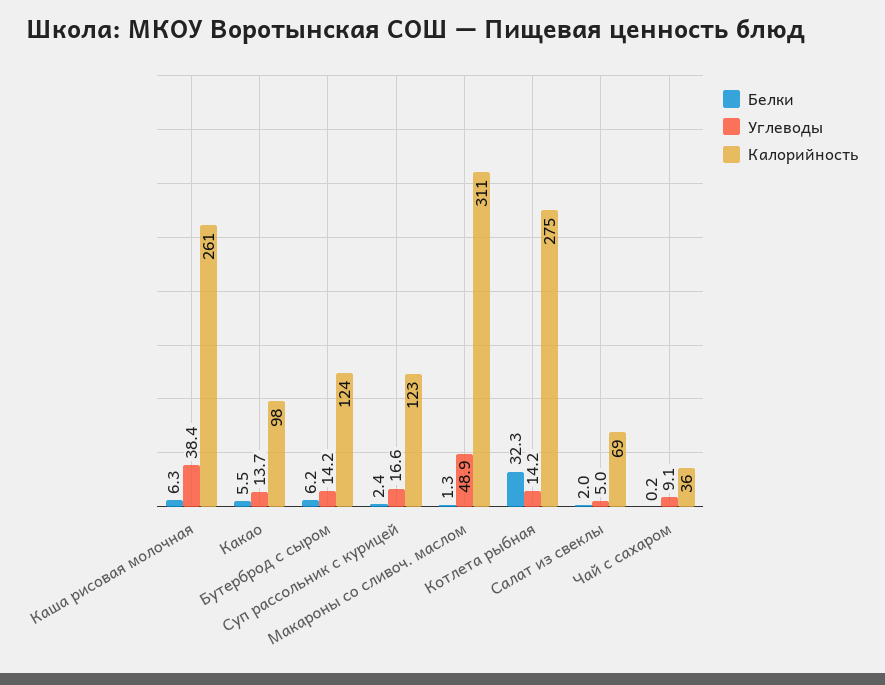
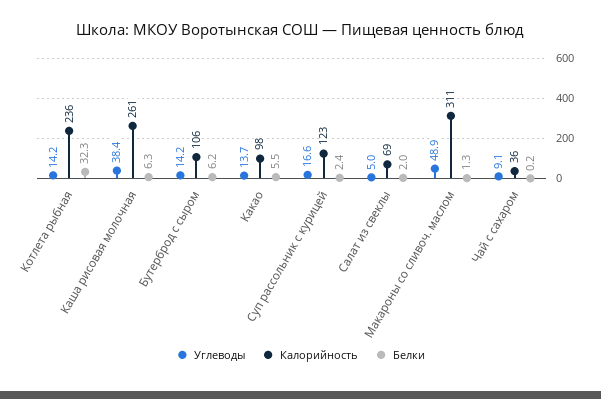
Калорийность, Бутерброд с сыром: 124 -> 106
Калорийность, Котлета рыбная: 275 -> 236

